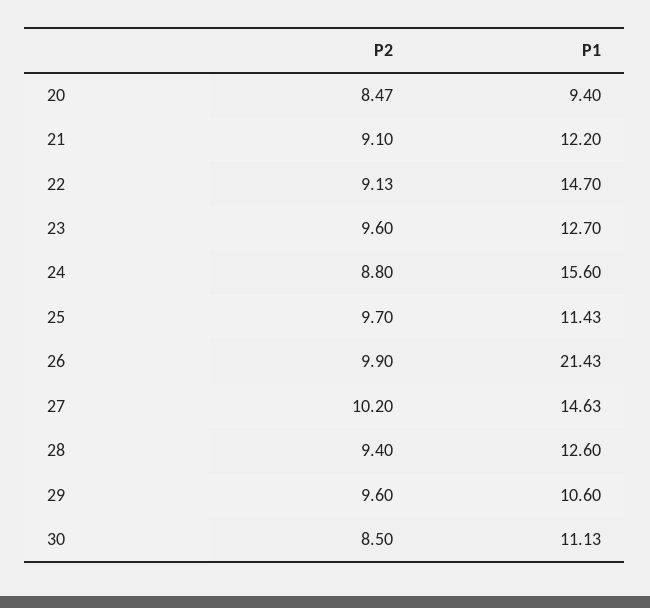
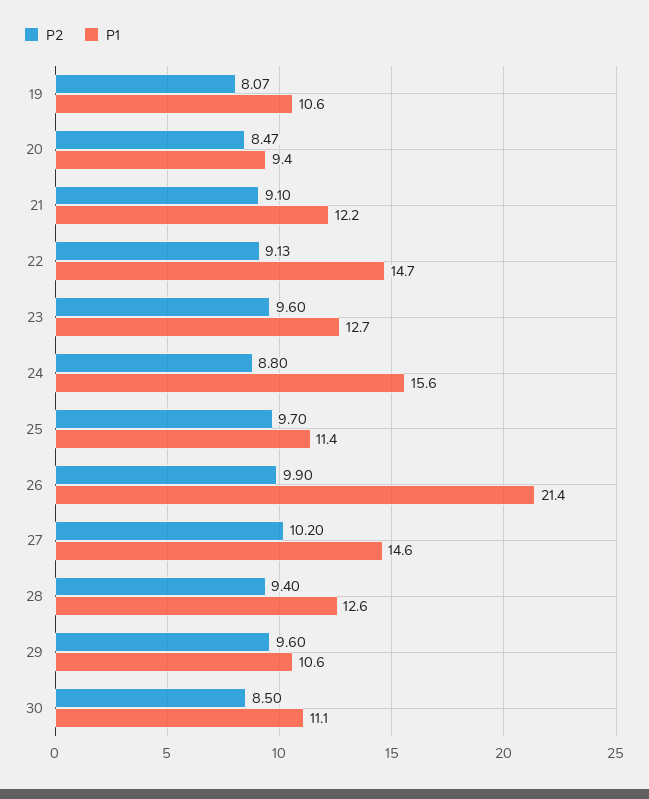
P2, 19: none -> 8.07
P1, 19: none -> 10.6

